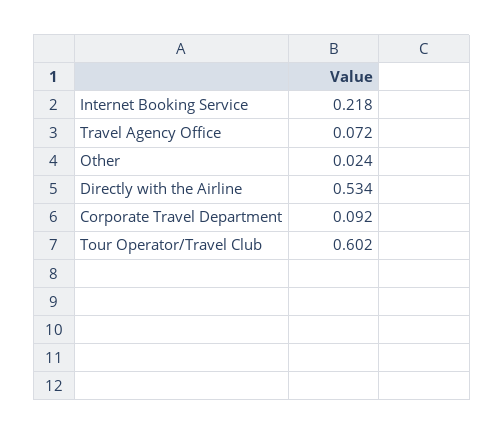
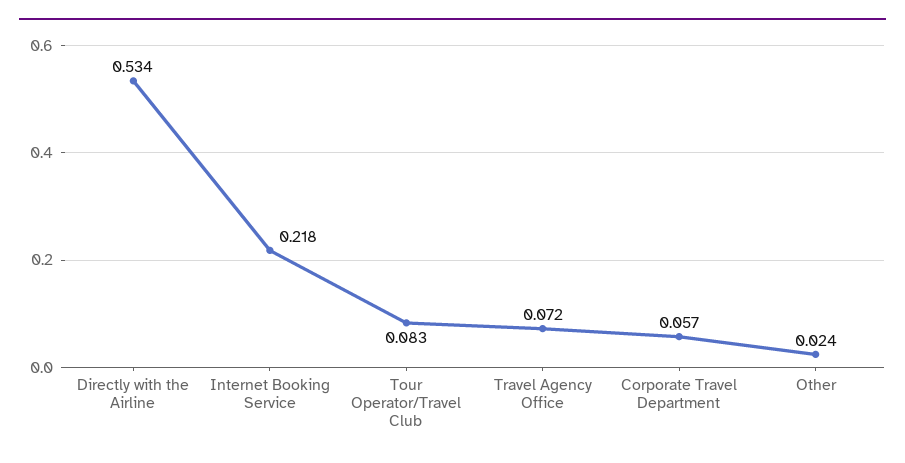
Corporate Travel Department: 0.092 -> 0.057
Tour Operator/Travel Club: 0.602 -> 0.083

